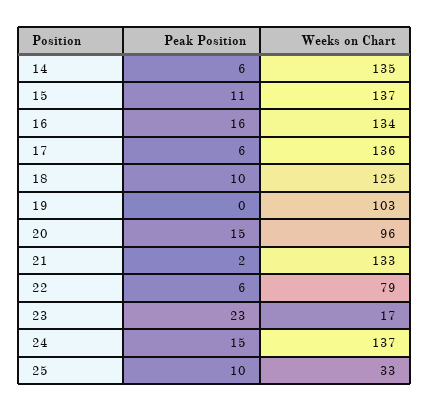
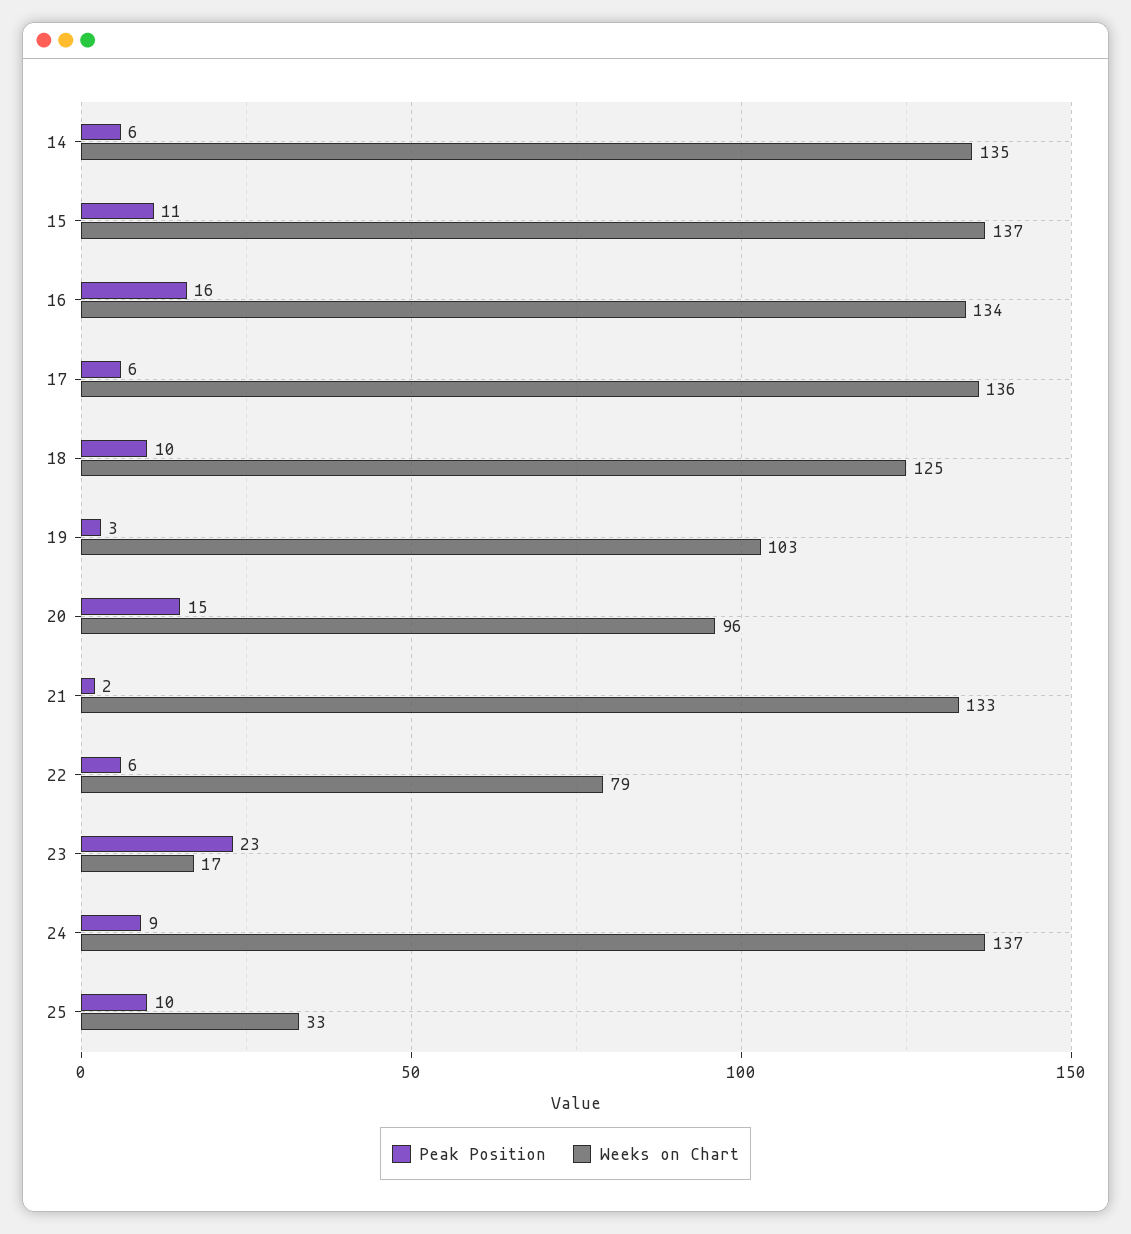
Peak Position, 19: 0 -> 3
Peak Position, 24: 15 -> 9

